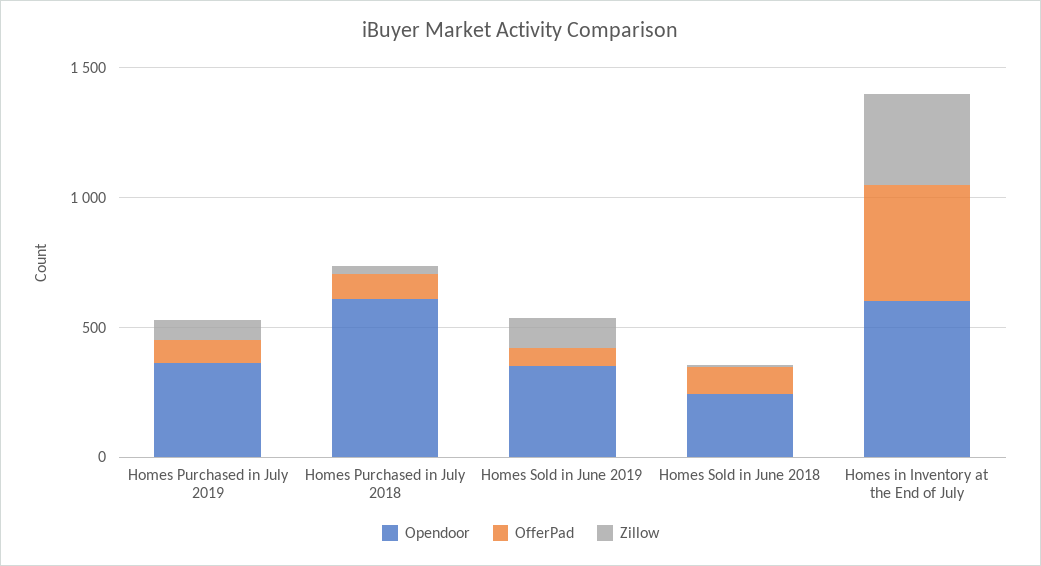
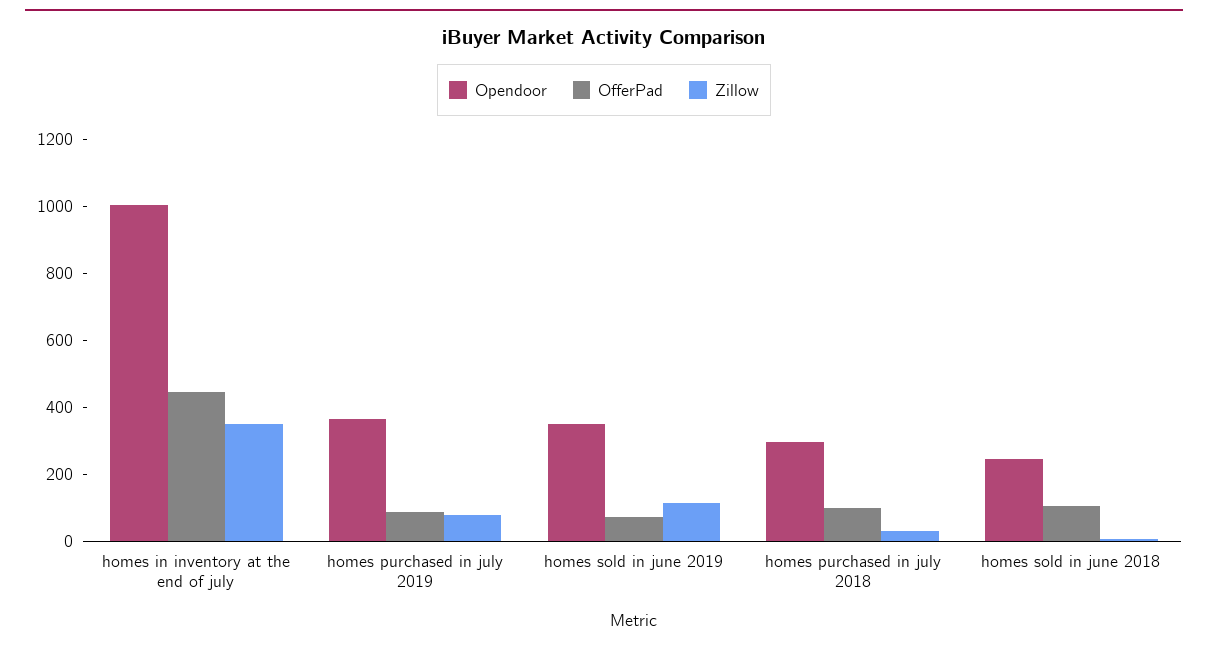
Opendoor, Homes Purchased in July 2018: 600 -> 300
Opendoor, Homes in Inventory at the End of July: 600 -> 1000

